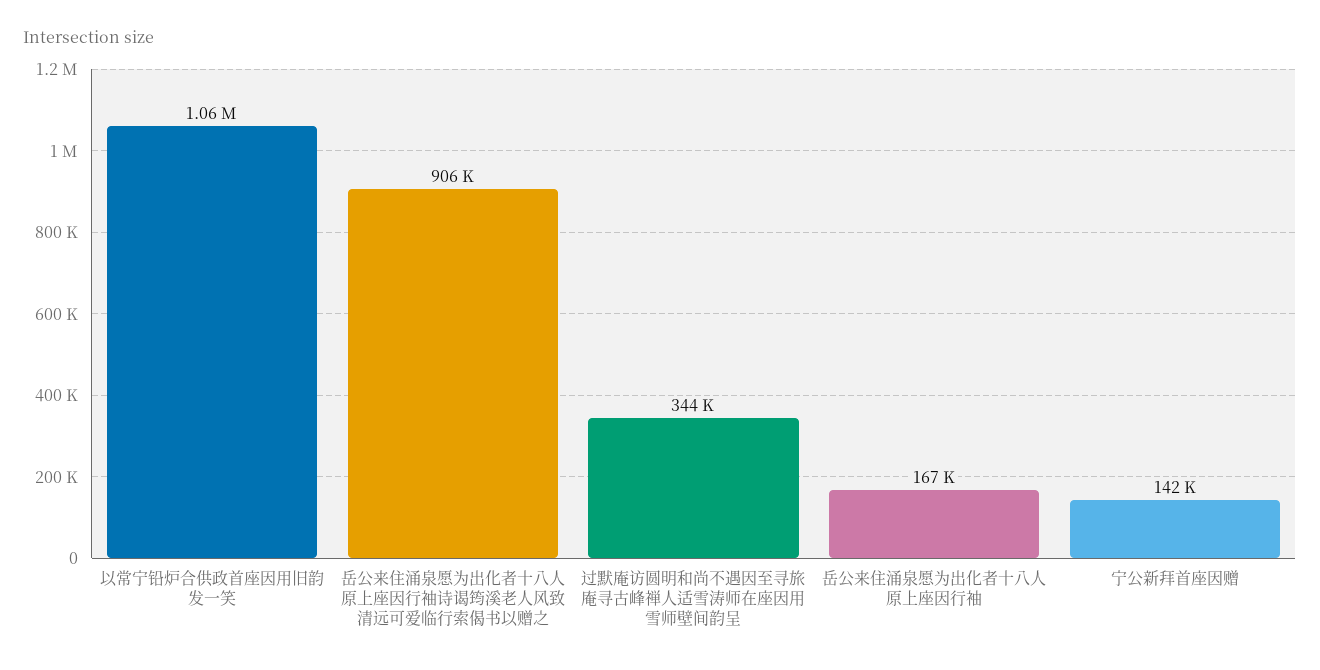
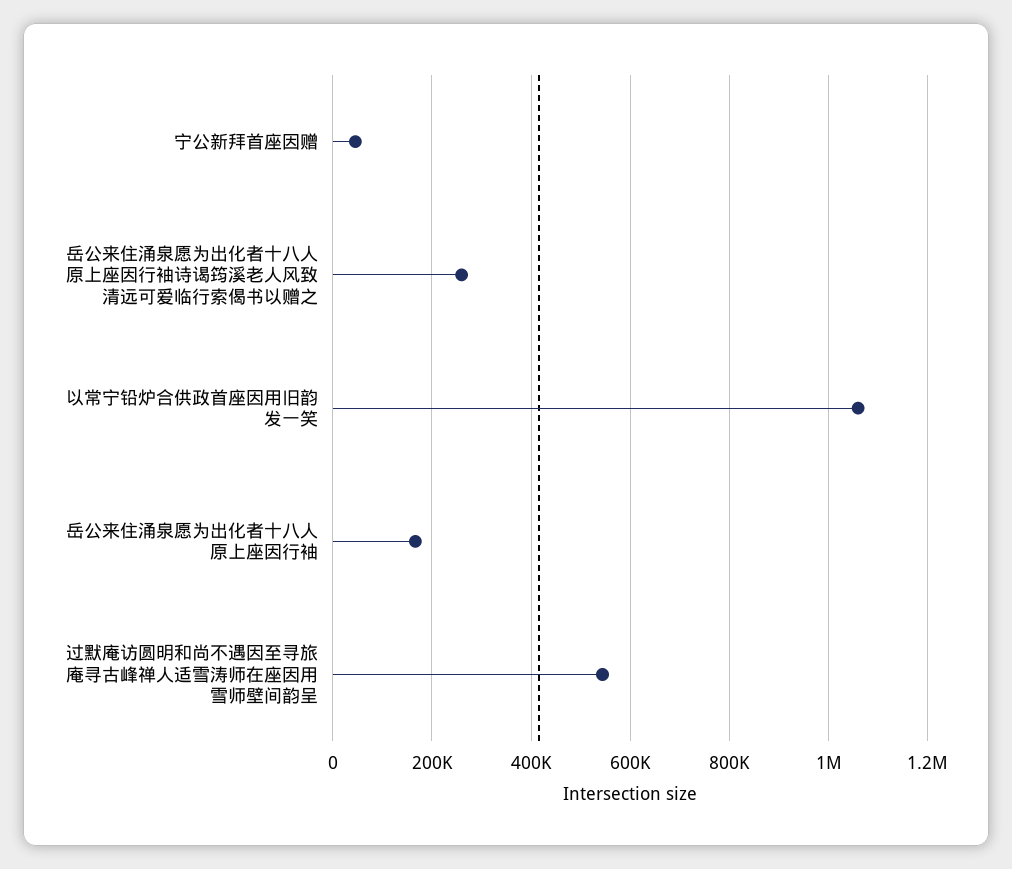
岳公来住涌泉愿为出化者十八人原上座因行袖诗谒筠溪老人风致清远可爱临行索偈书以赠之: 906000 -> 260000
过默庵访圆明和尚不遇因至寻旅庵寻古峰禅人适雪涛师在座因用雪师壁间韵呈: 344000 -> 540000
宁公新拜首座因赠: 142000 -> 40000

